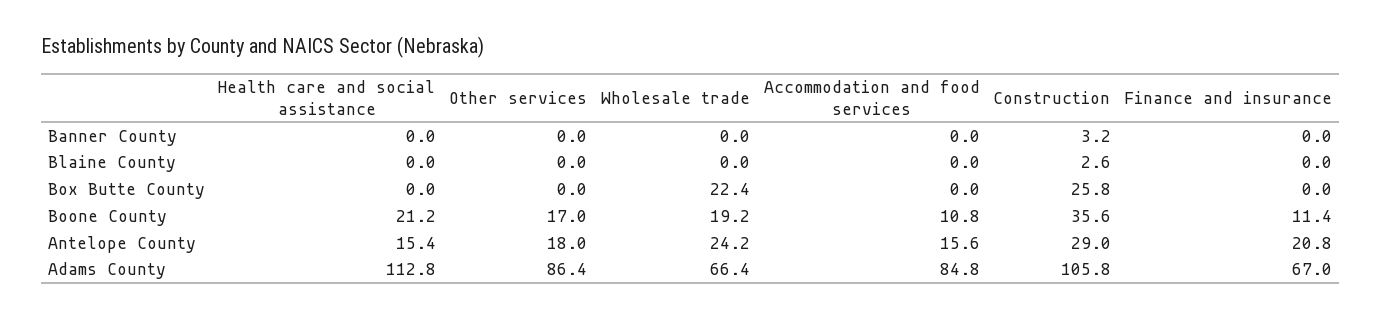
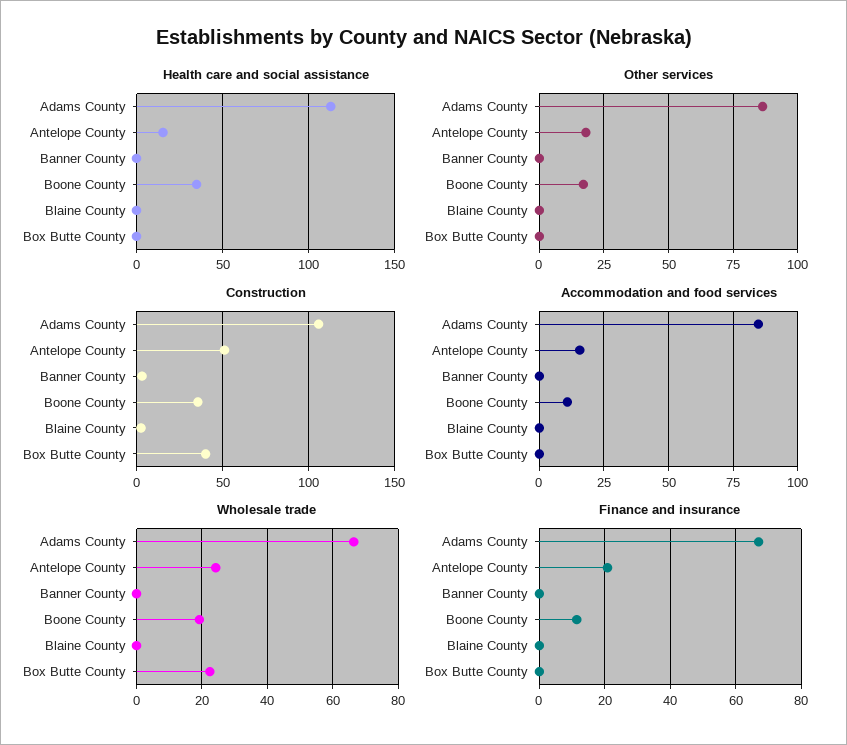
Construction, Box Butte County: 25.8 -> 40
Health care and social assistance, Boone County: 21.2 -> 35
Construction, Antelope County: 29 -> 50

